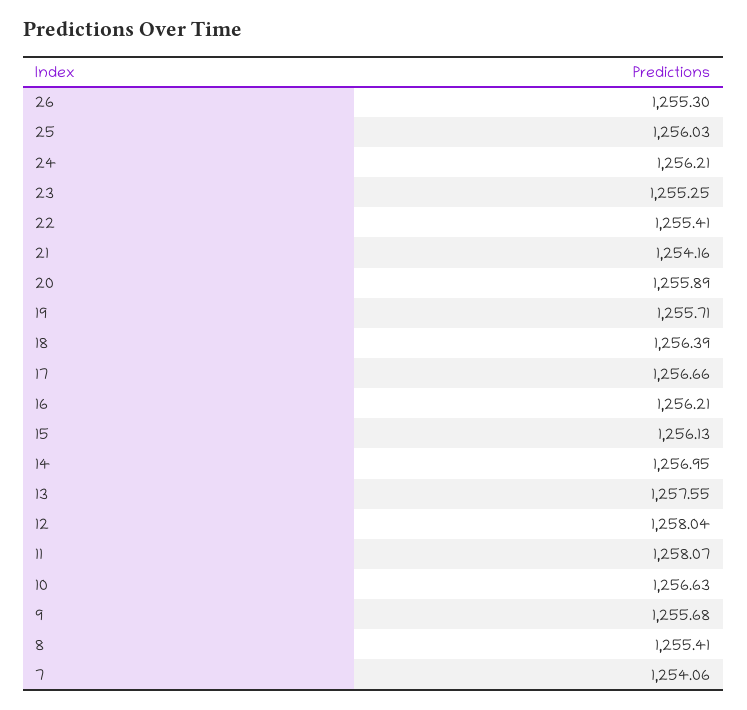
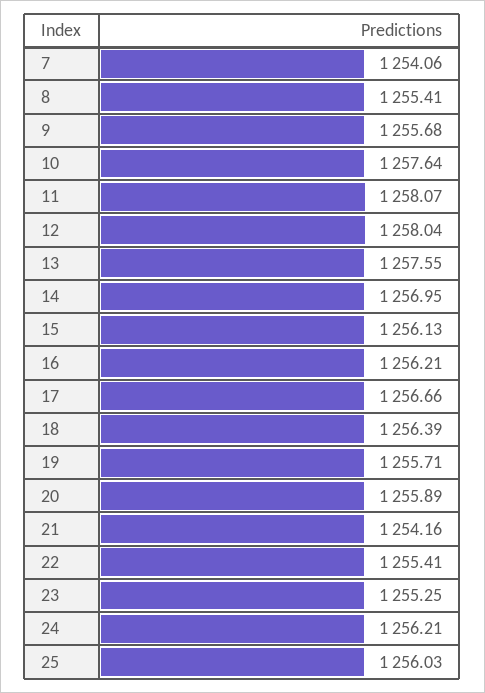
26: 1255.3 -> none
10: 1256.63 -> 1257.64

